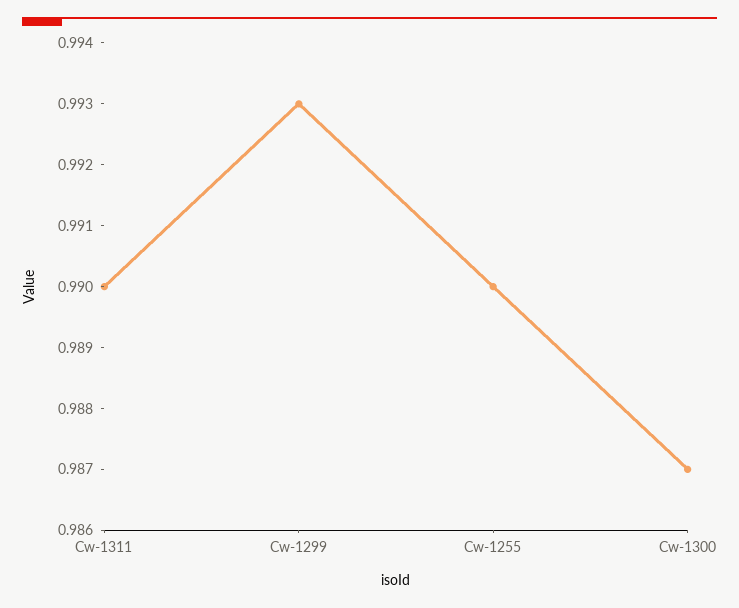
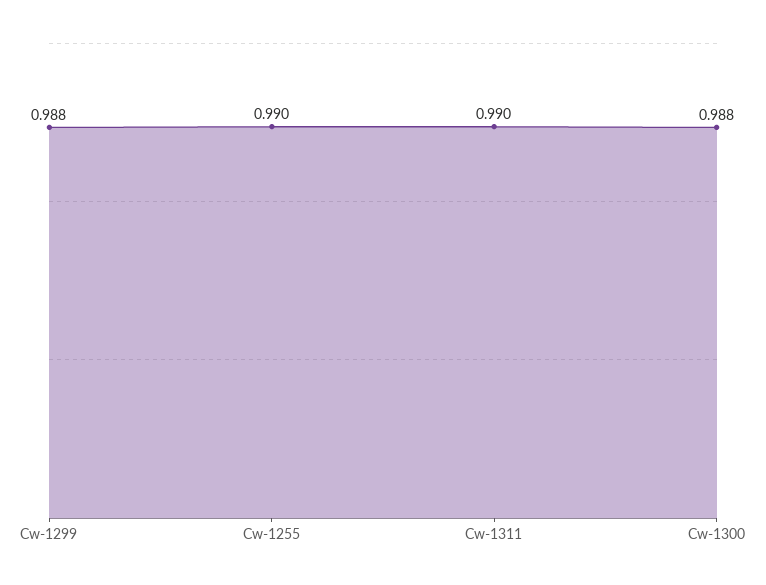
Cw-1299: 0.993 -> 0.988
Cw-1300: 0.987 -> 0.988

